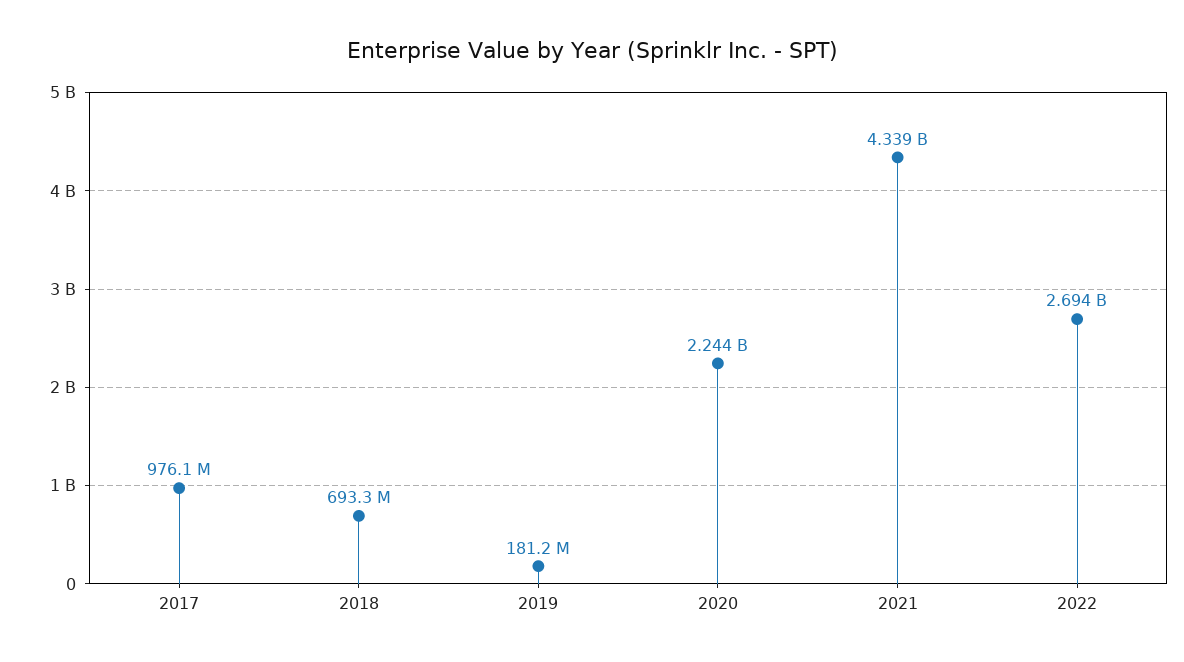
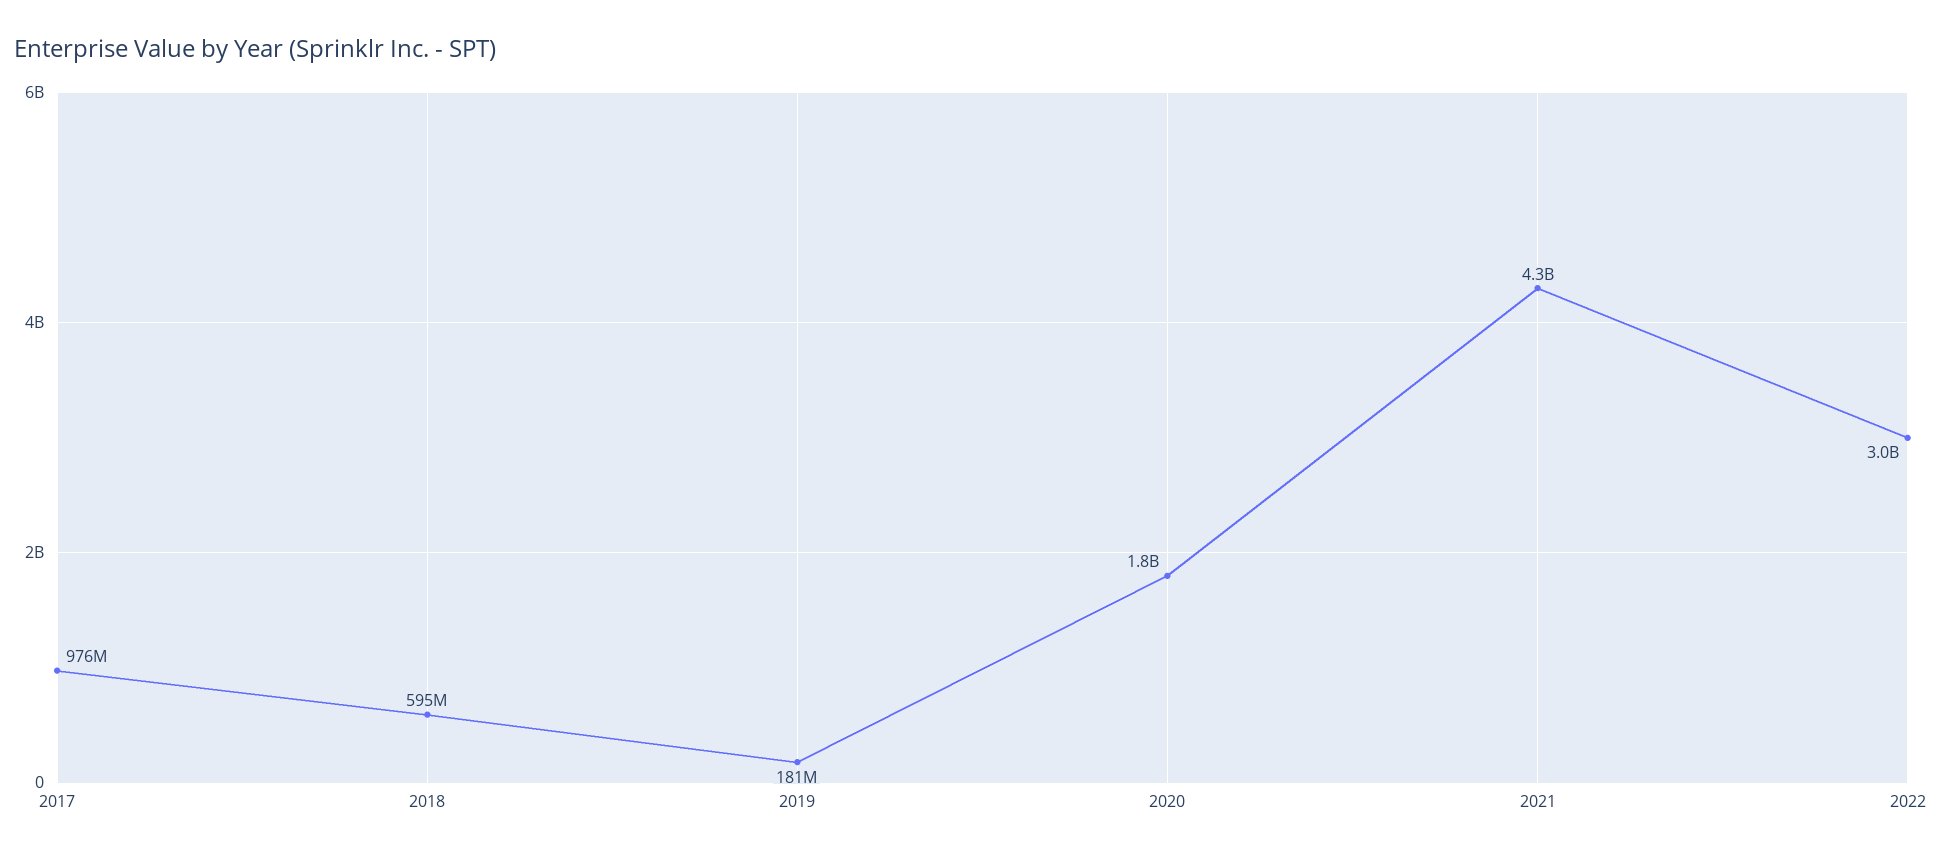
2018: 693300000 -> 595000000
2020: 2244000000 -> 1800000000
2022: 2694000000 -> 3000000000

